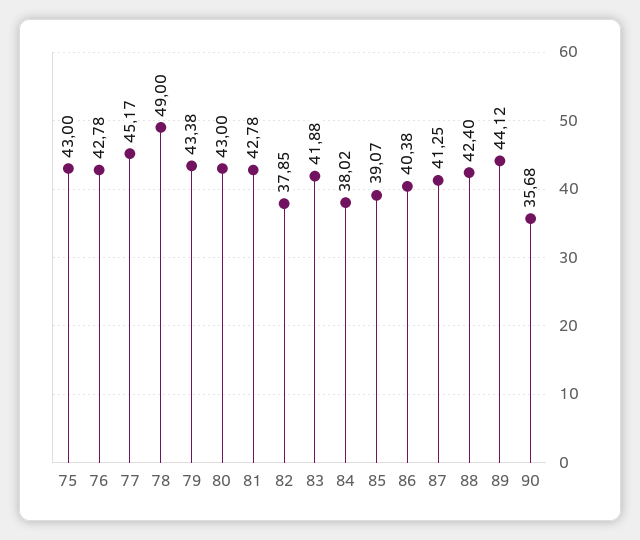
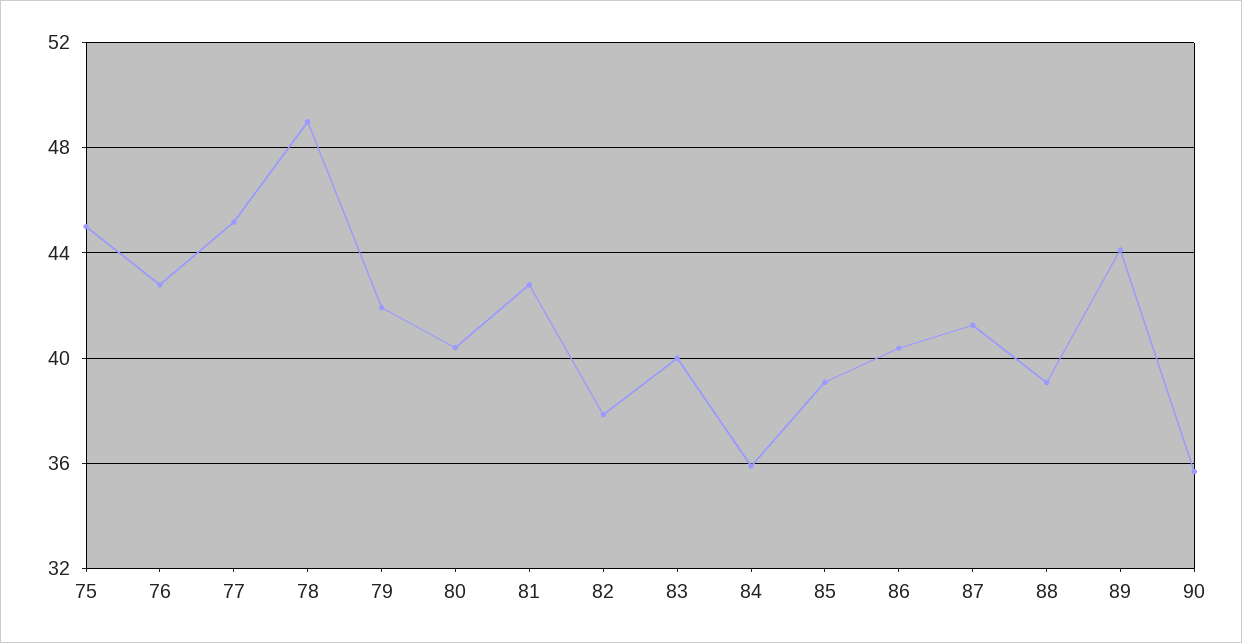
75: 43 -> 45
79: 43.38 -> 42
80: 43 -> 40.5
83: 41.88 -> 40
84: 38.02 -> 36
88: 42.4 -> 39

